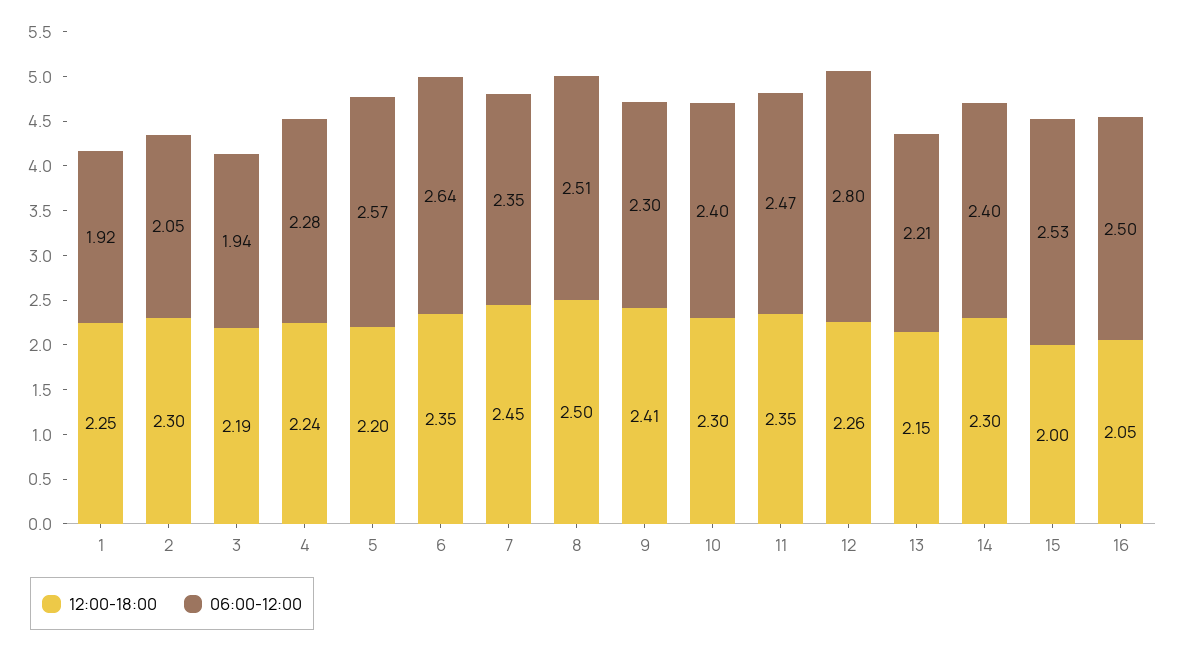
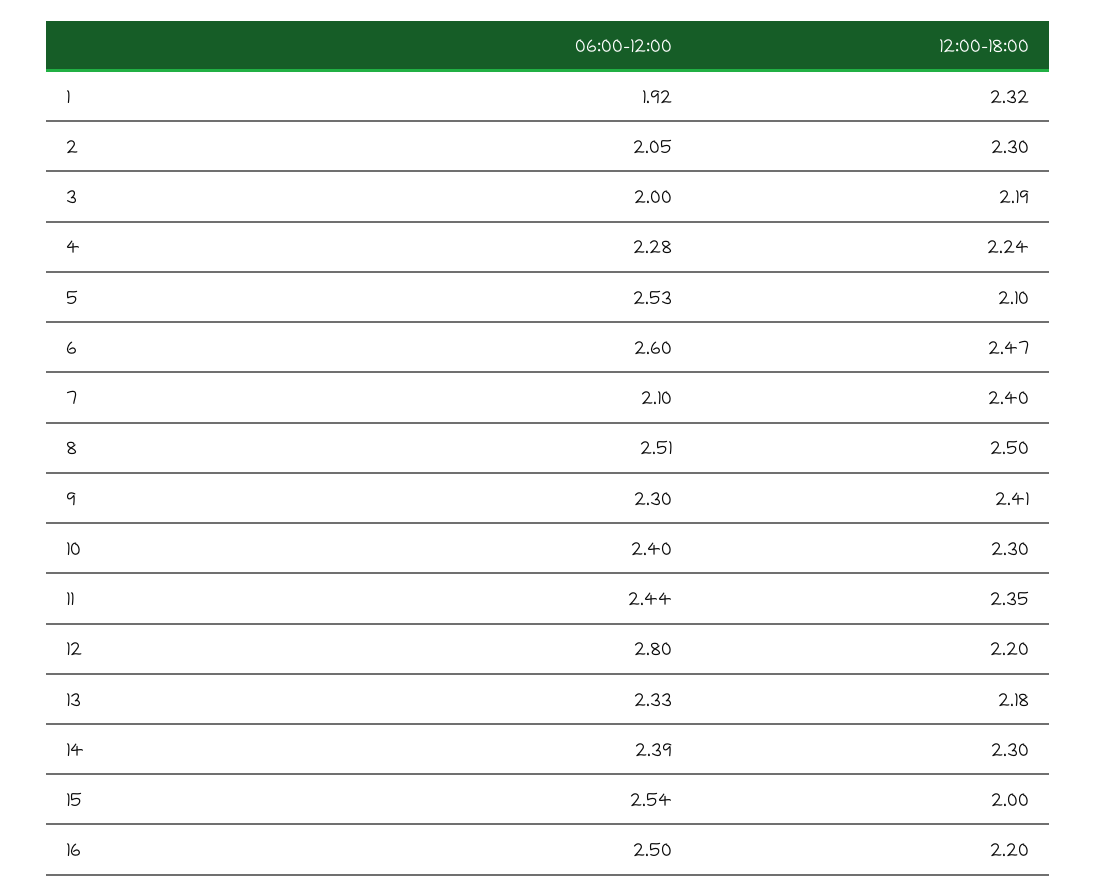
12:00-18:00, 1: 2.25 -> 2.32
06:00-12:00, 3: 1.94 -> 2
12:00-18:00, 5: 2.2 -> 2.1
06:00-12:00, 5: 2.57 -> 2.53
12:00-18:00, 6: 2.35 -> 2.47
06:00-12:00, 6: 2.64 -> 2.6
12:00-18:00, 7: 2.45 -> 2.4
06:00-12:00, 7: 2.35 -> 2.1
06:00-12:00, 11: 2.47 -> 2.44
12:00-18:00, 12: 2.26 -> 2.2
12:00-18:00, 13: 2.15 -> 2.18
06:00-12:00, 13: 2.21 -> 2.33
06:00-12:00, 14: 2.4 -> 2.39
06:00-12:00, 15: 2.53 -> 2.54
12:00-18:00, 16: 2.05 -> 2.2

